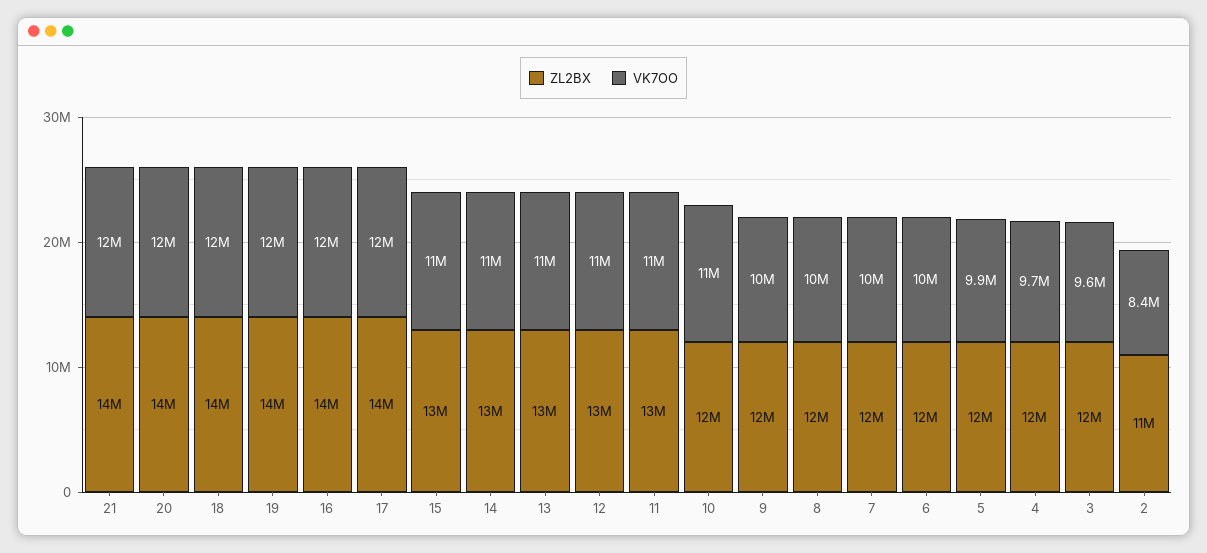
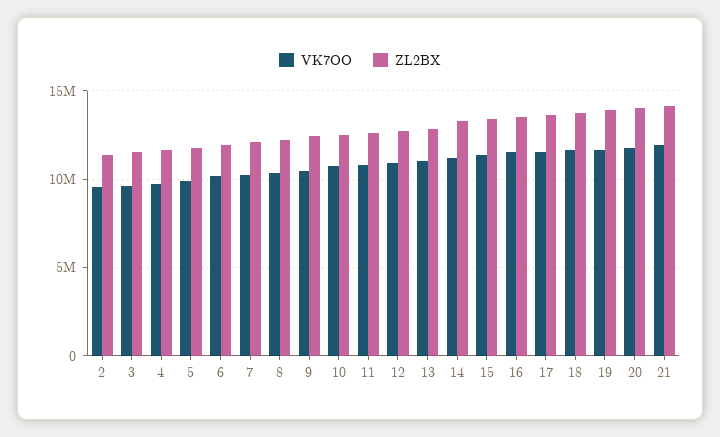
VK7OO, 2: 8400000 -> 9500000

